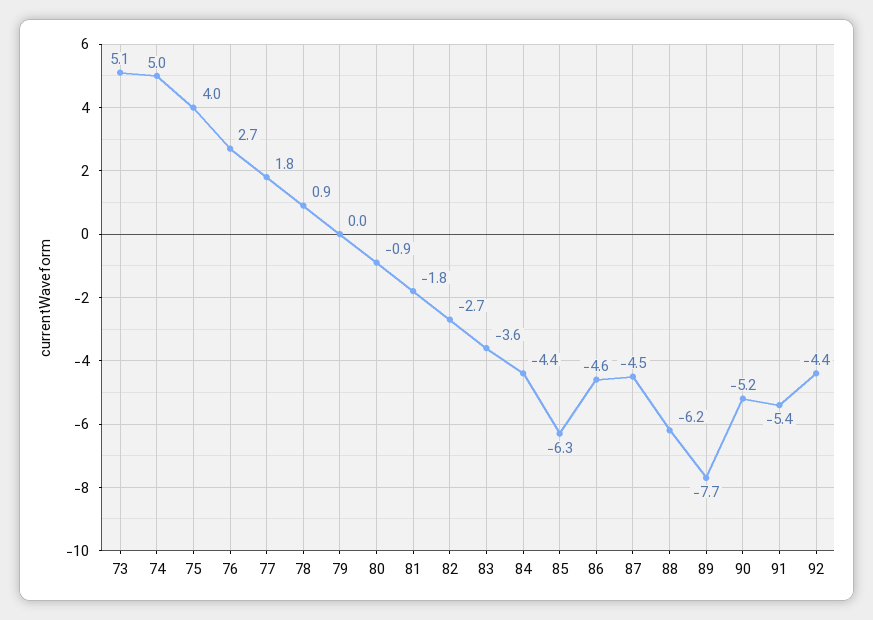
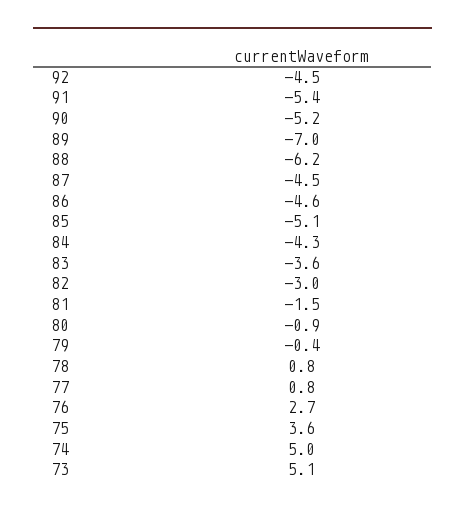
75: 4 -> 3.6
77: 1.8 -> 0.8
78: 0.9 -> 0.8
79: 0 -> -0.4
81: -1.8 -> -1.5
82: -2.7 -> -3
84: -4.4 -> -4.3
85: -6.3 -> -5.1
89: -7.7 -> -7
92: -4.4 -> -4.5

